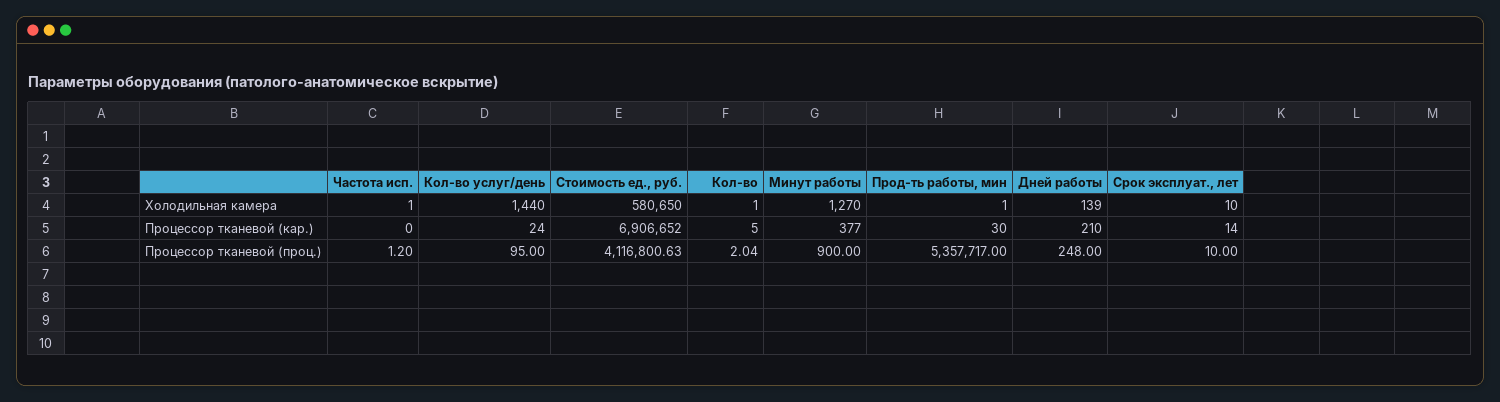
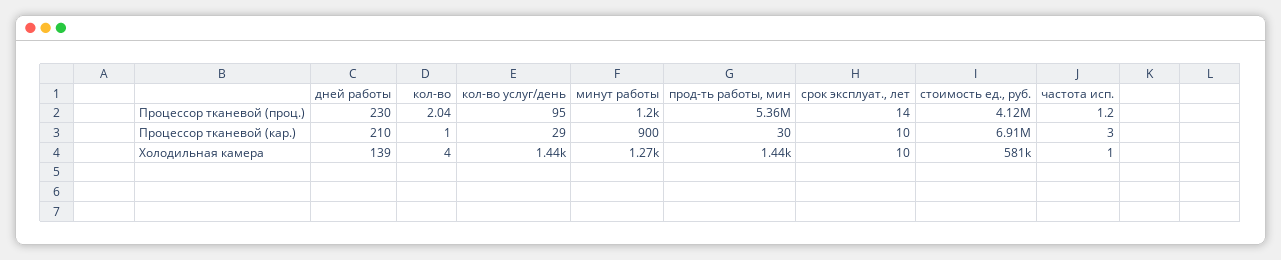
Кол-во, Холодильная камера: 1 -> 4
Прод-ть работы, мин, Холодильная камера: 1 -> 1440
Частота исп., Процессор тканевой (кар.): 0 -> 3
Кол-во услуг/день, Процессор тканевой (кар.): 24 -> 29
Кол-во, Процессор тканевой (кар.): 5 -> 1
Минут работы, Процессор тканевой (кар.): 377 -> 900
Срок эксплуат., лет, Процессор тканевой (кар.): 14 -> 10
Минут работы, Процессор тканевой (проц.): 900 -> 1200
Дней работы, Процессор тканевой (проц.): 248 -> 230
Срок эксплуат., лет, Процессор тканевой (проц.): 10 -> 14

